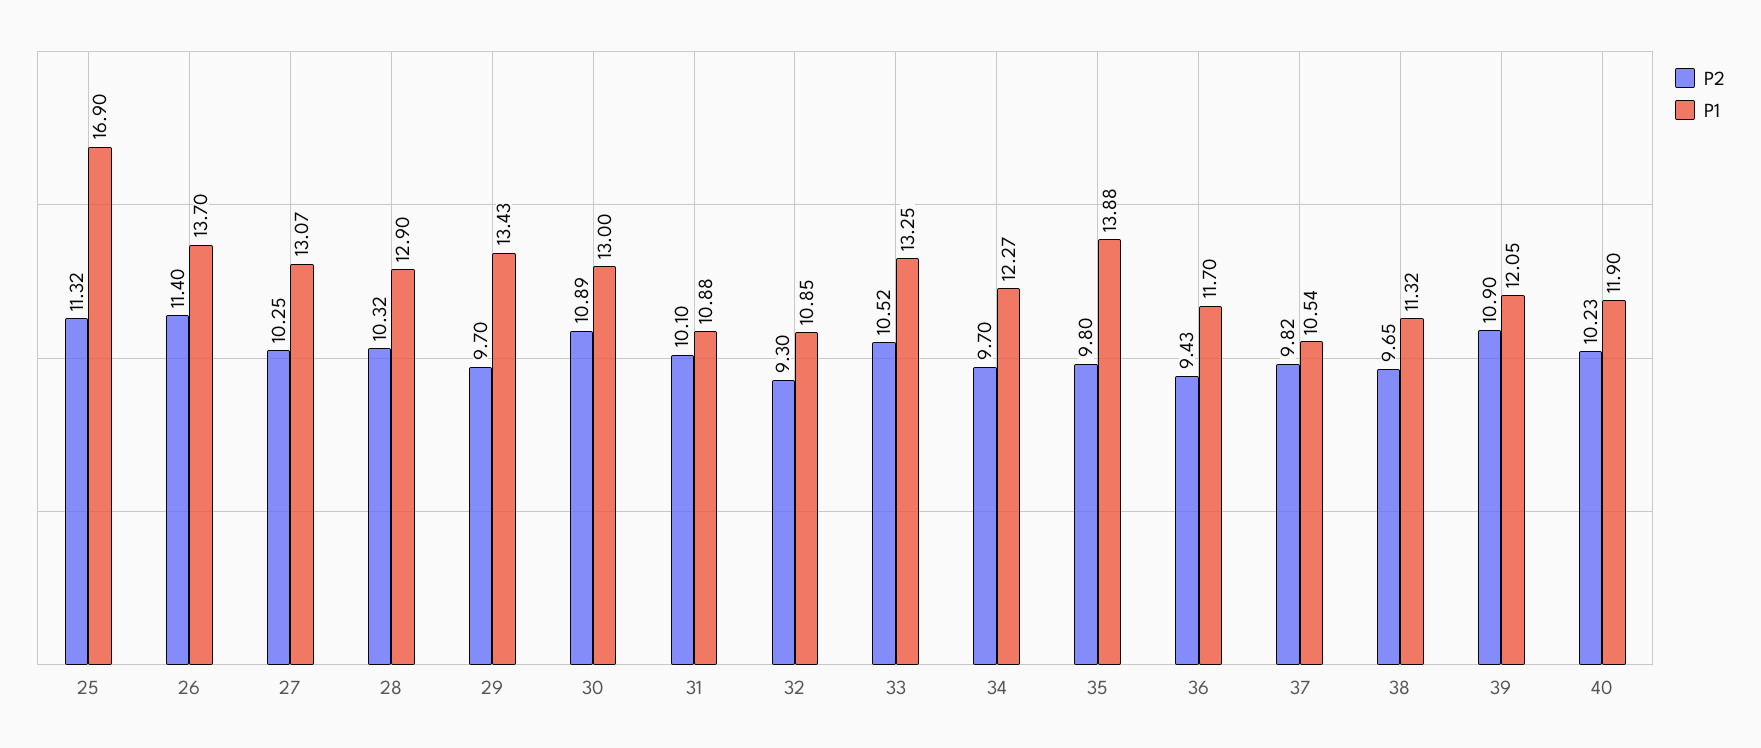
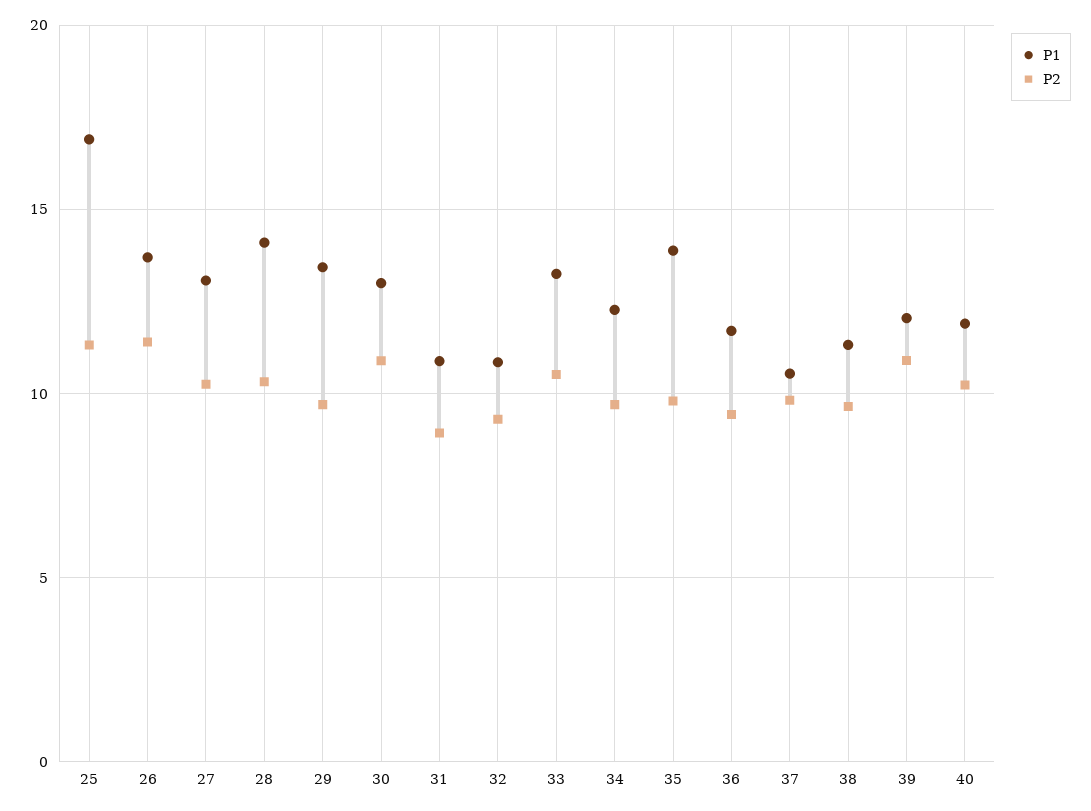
P1, 28: 12.9 -> 14
P2, 31: 10.1 -> 9

